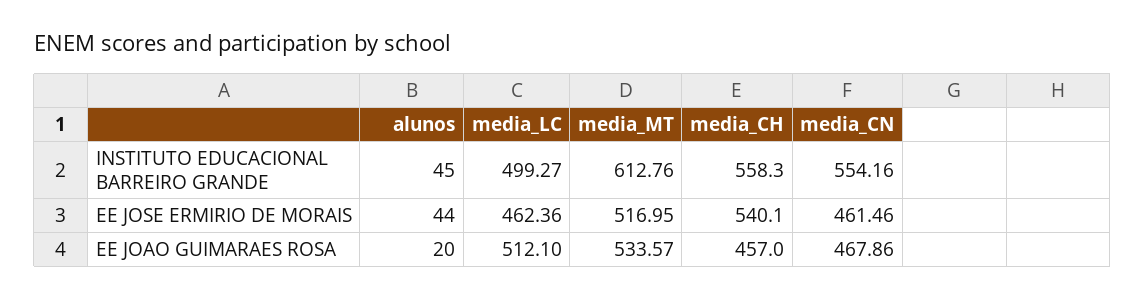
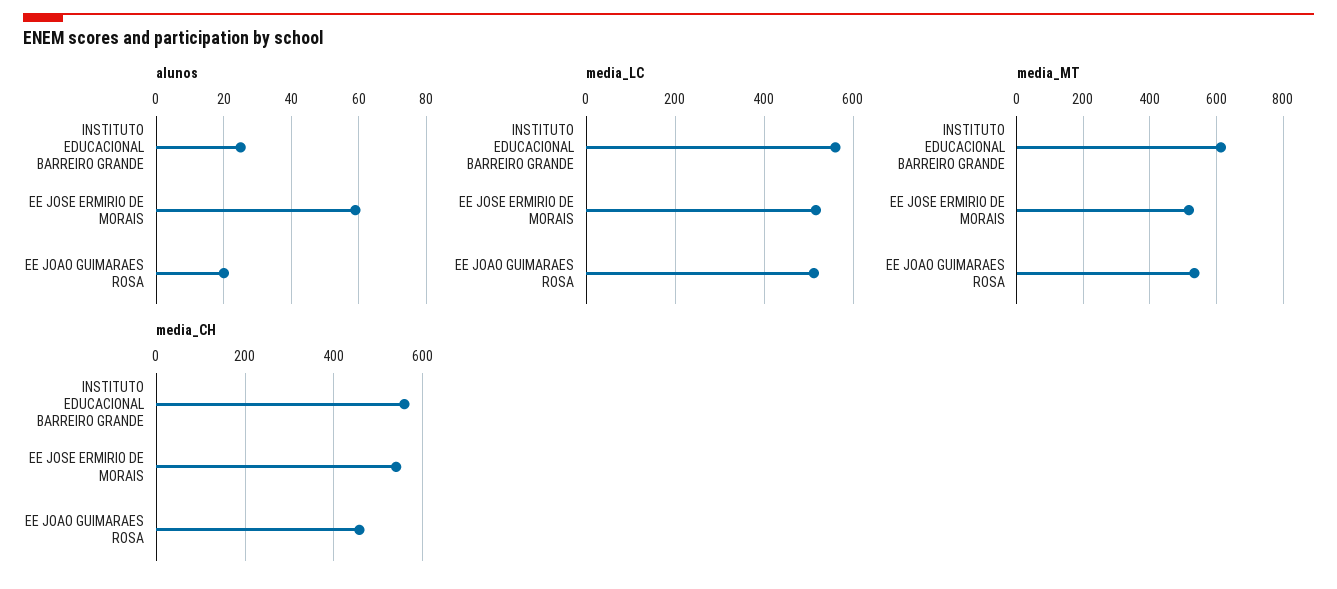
alunos, INSTITUTO EDUCACIONAL BARREIRO GRANDE: 45 -> 25
media_LC, INSTITUTO EDUCACIONAL BARREIRO GRANDE: 499.27 -> 560
media_CN, INSTITUTO EDUCACIONAL BARREIRO GRANDE: 554.16 -> none
alunos, EE JOSE ERMIRIO DE MORAIS: 44 -> 60
media_LC, EE JOSE ERMIRIO DE MORAIS: 462.36 -> 520
media_CN, EE JOSE ERMIRIO DE MORAIS: 461.46 -> none
media_CN, EE JOAO GUIMARAES ROSA: 467.86 -> none

